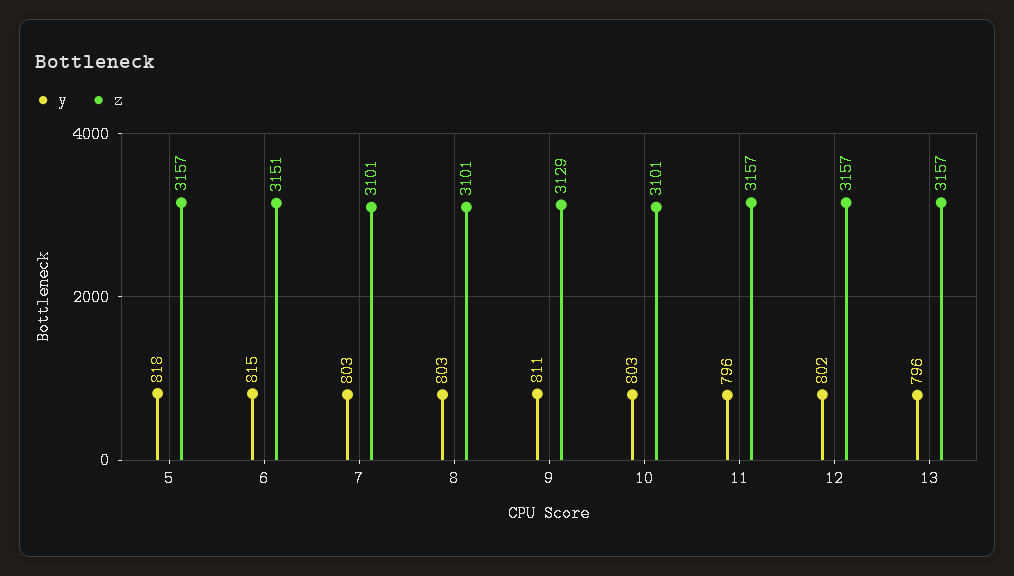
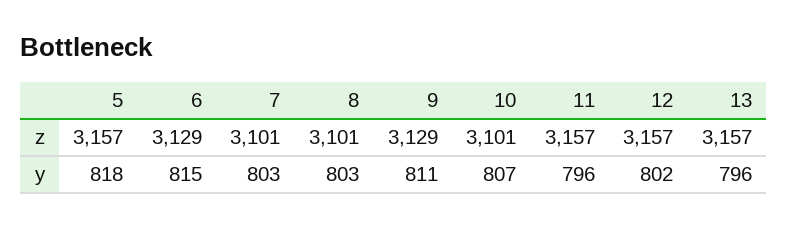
z, 6: 3151 -> 3129
y, 10: 803 -> 807

